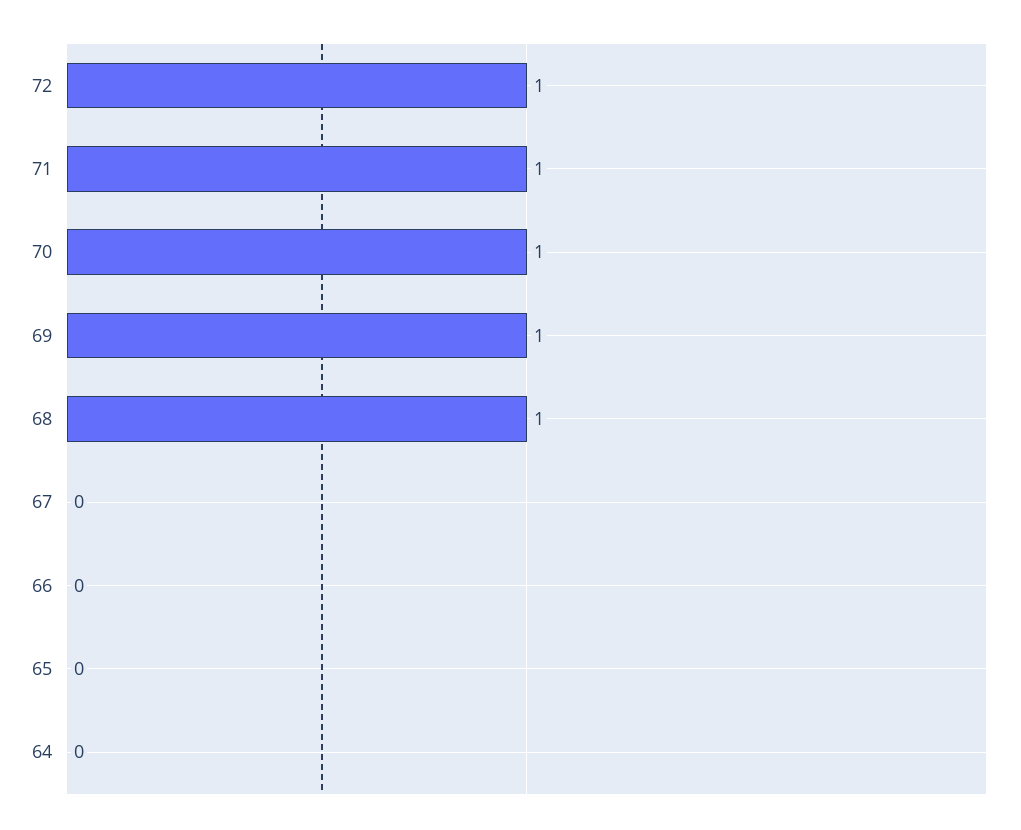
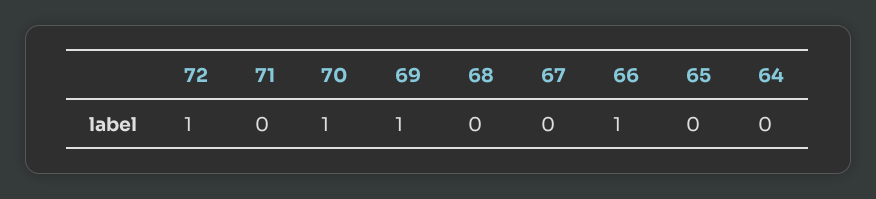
71: 1 -> 0
68: 1 -> 0
66: 0 -> 1

